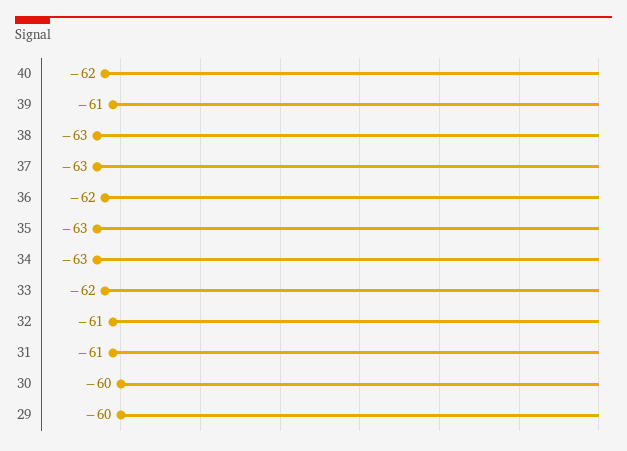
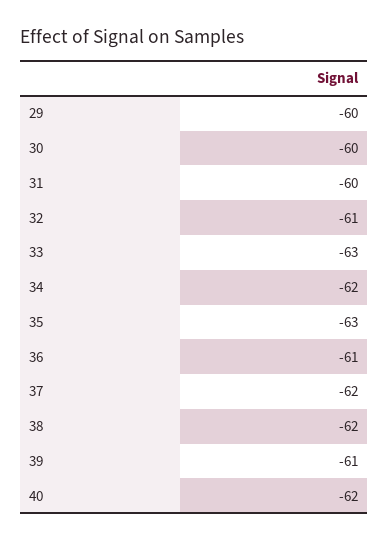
38: -63 -> -62
37: -63 -> -62
36: -62 -> -61
34: -63 -> -62
33: -62 -> -63
31: -61 -> -60

